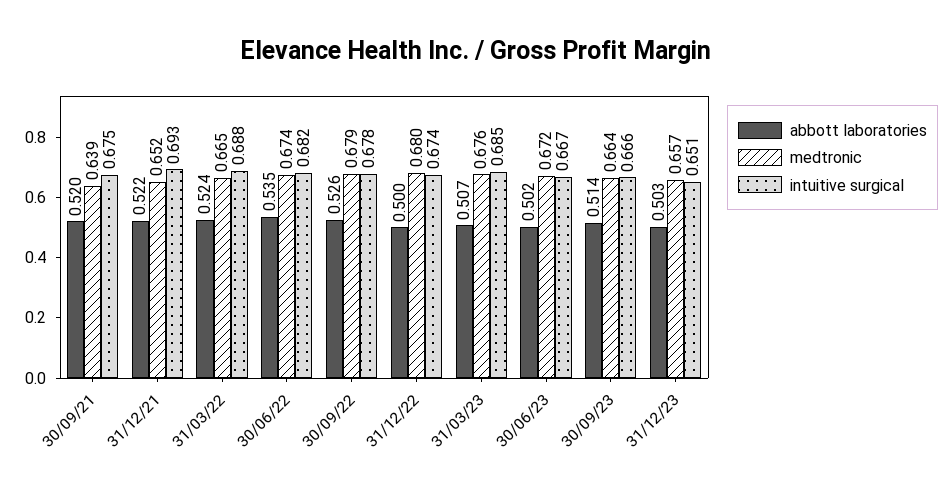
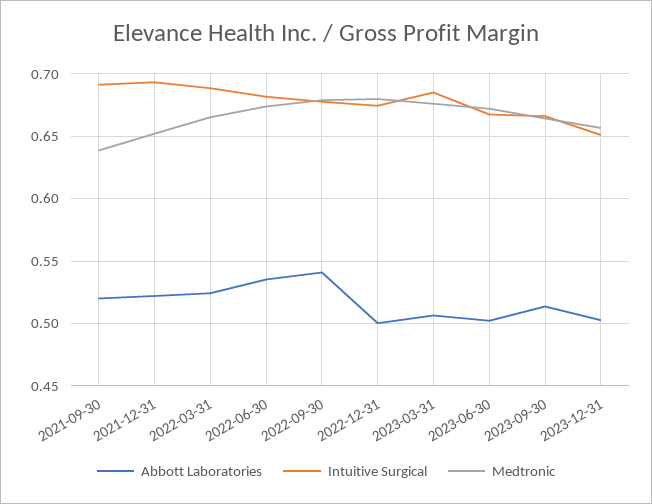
intuitive surgical, 30/09/21: 0.675 -> 0.69
abbott laboratories, 30/09/22: 0.526 -> 0.54

